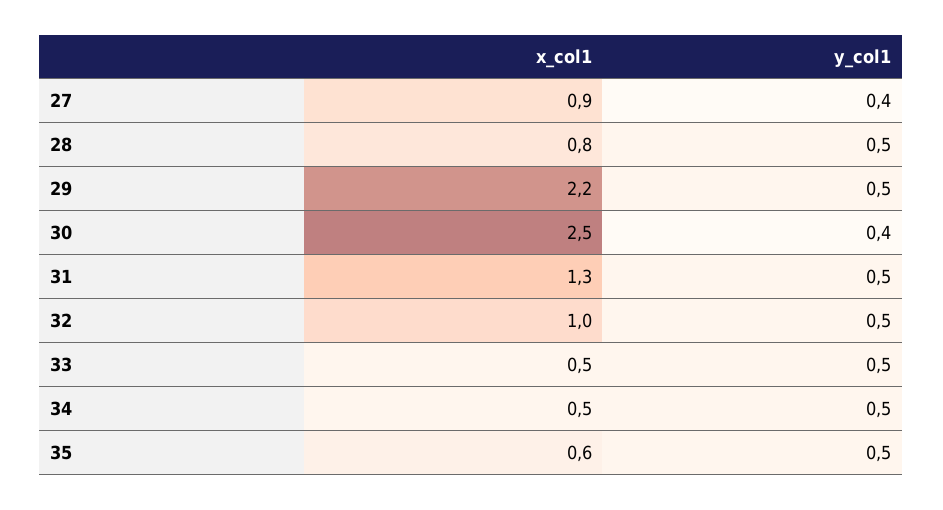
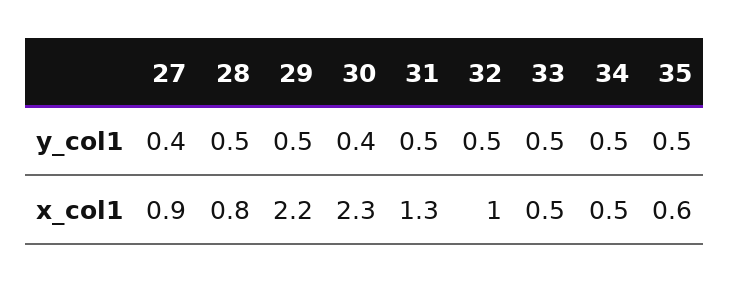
x_col1, 30: 2.5 -> 2.3

